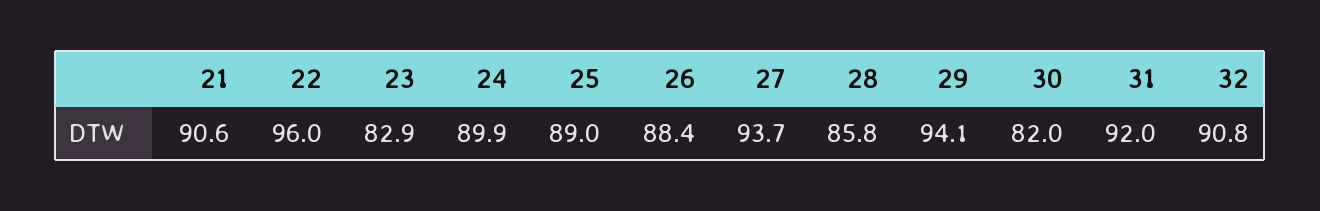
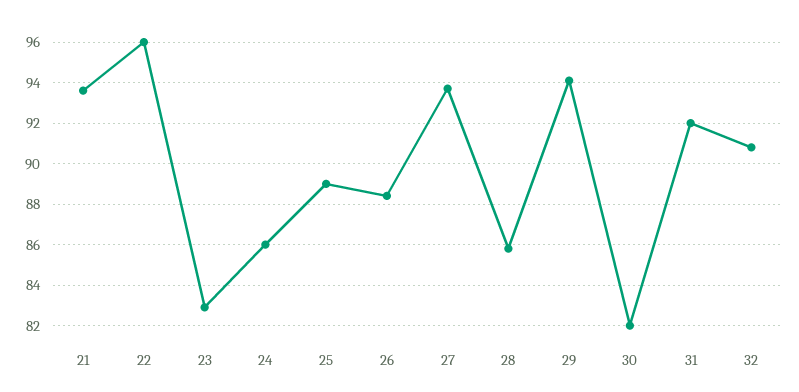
21: 90.6 -> 93.5
24: 89.9 -> 86

